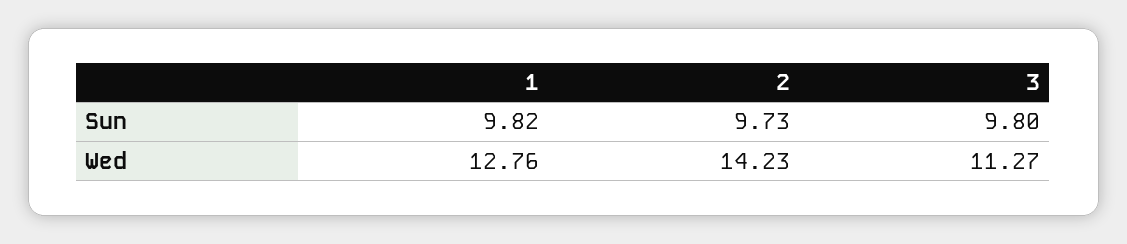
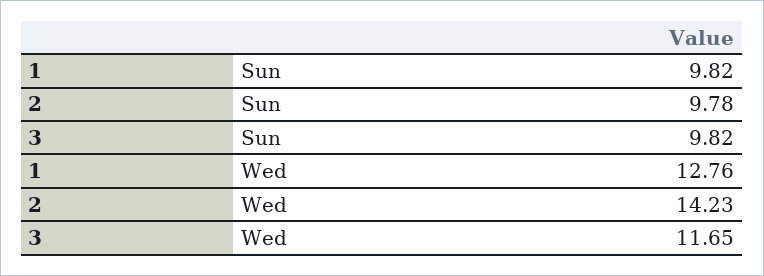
2, Sun: 9.73 -> 9.78
3, Sun: 9.8 -> 9.82
3, Wed: 11.27 -> 11.65

